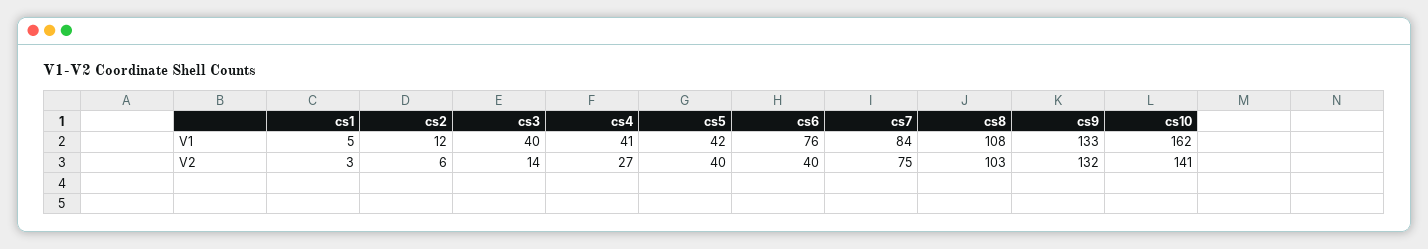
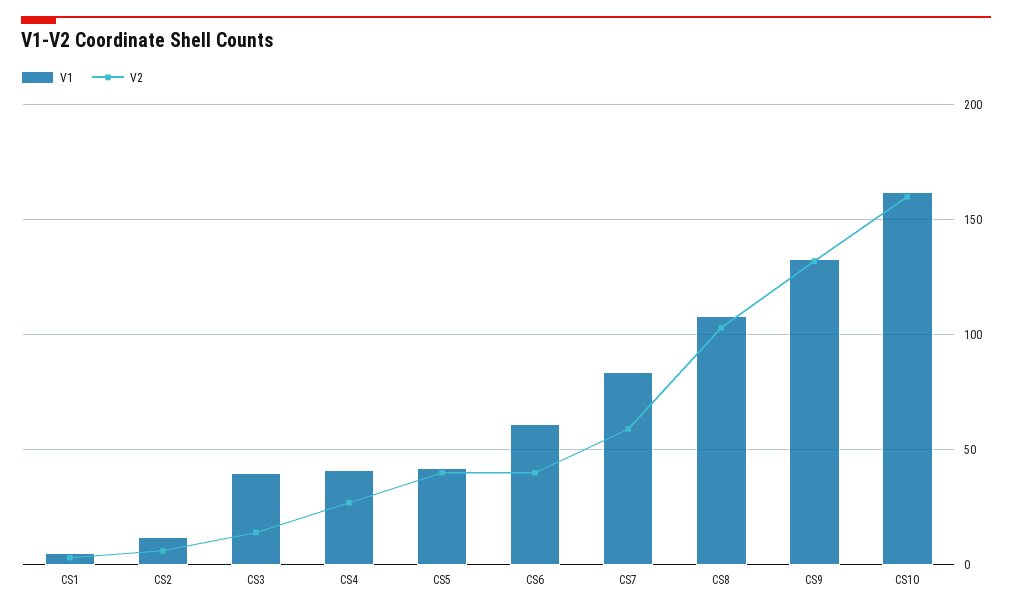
V1, cs6: 76 -> 60
V2, cs7: 75 -> 60
V2, cs10: 141 -> 160

